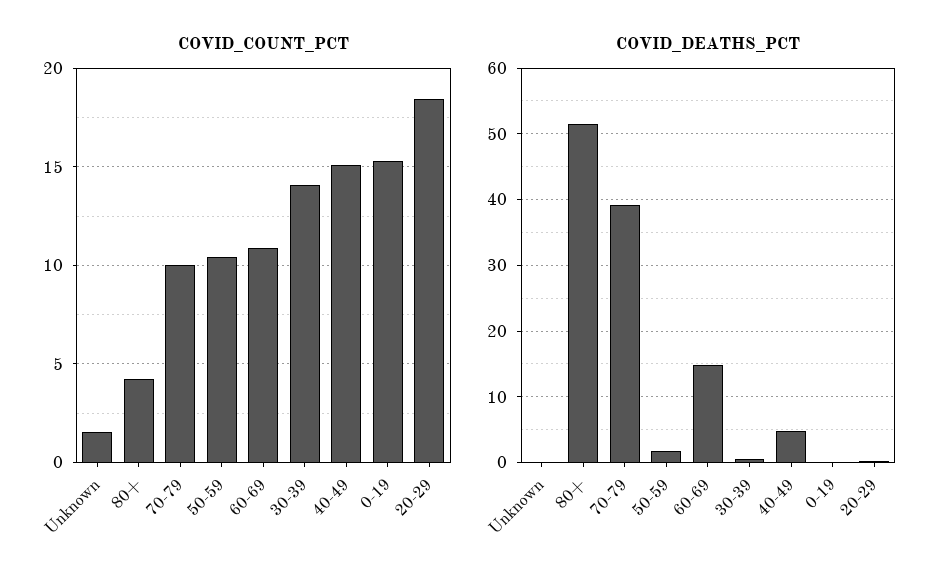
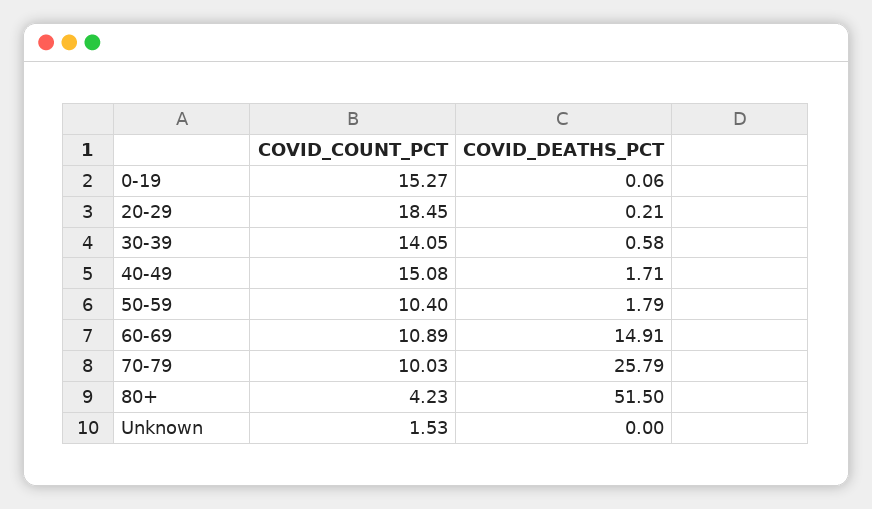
COVID_DEATHS_PCT, 70-79: 39 -> 25.79
COVID_DEATHS_PCT, 40-49: 5 -> 1.71

